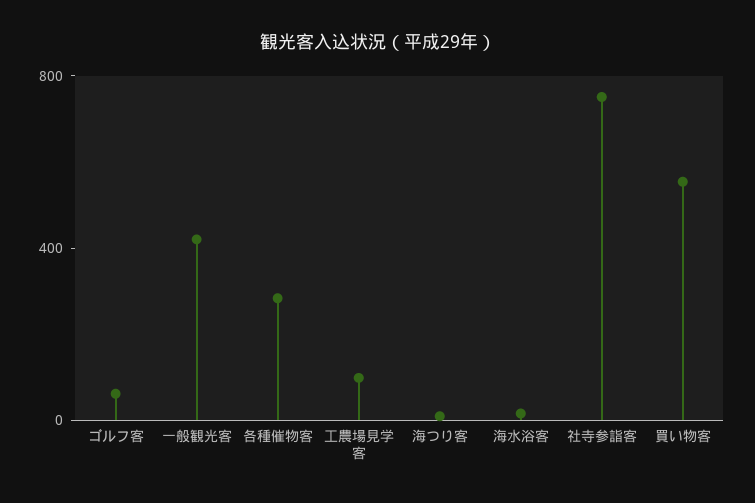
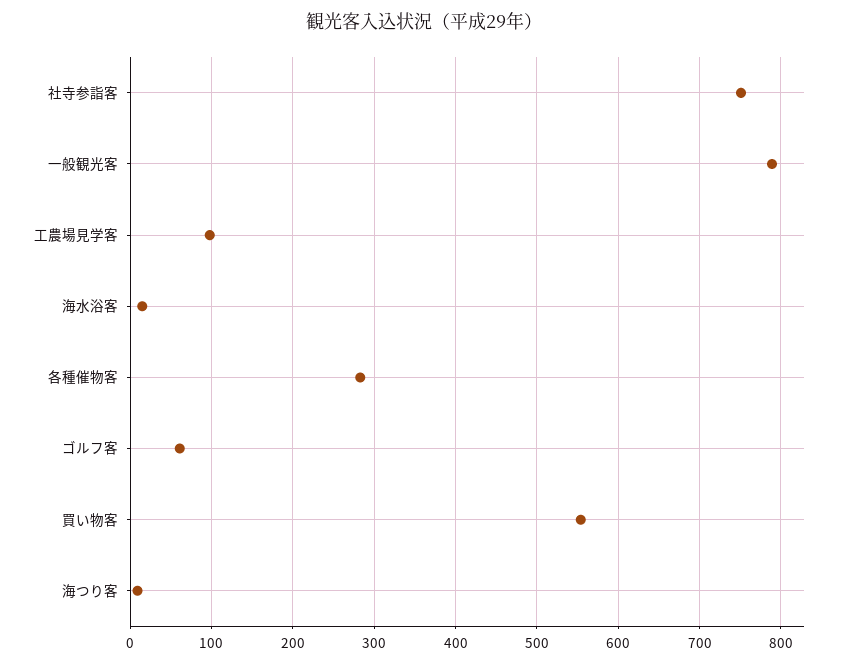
一般観光客: 400 -> 790

